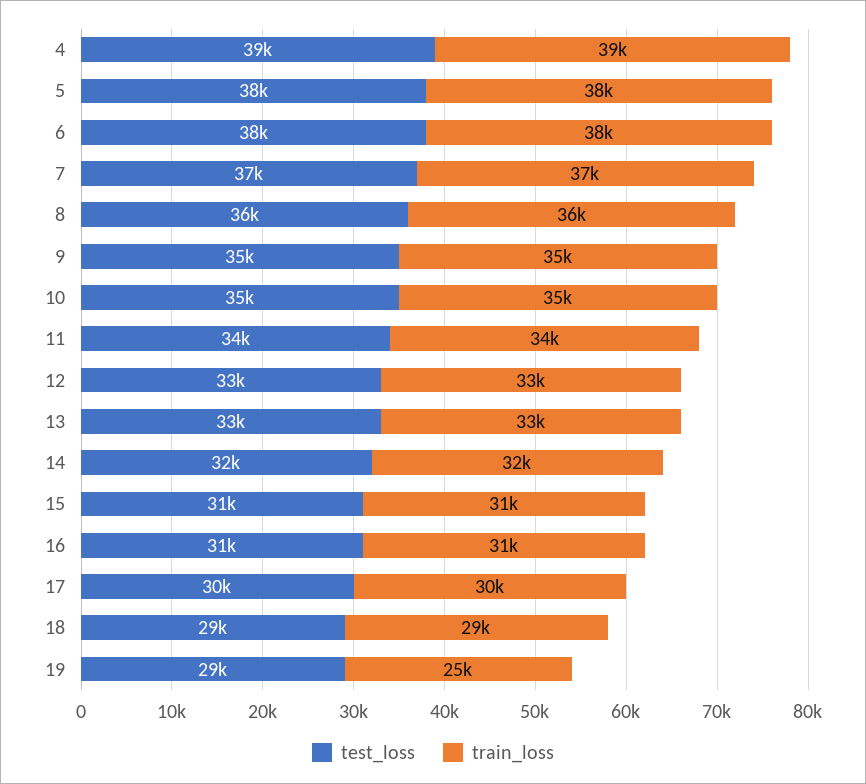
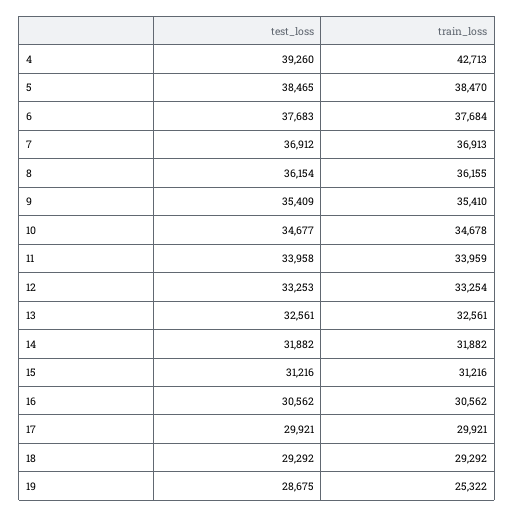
train_loss, 4: 39000 -> 42713

